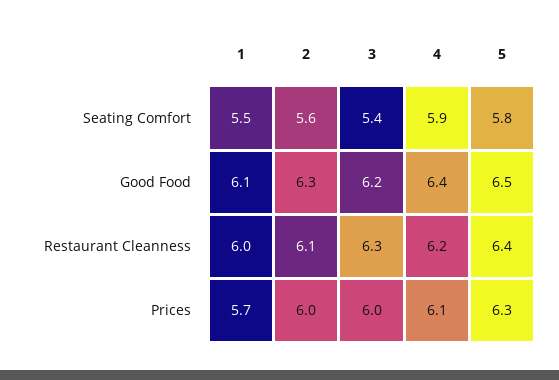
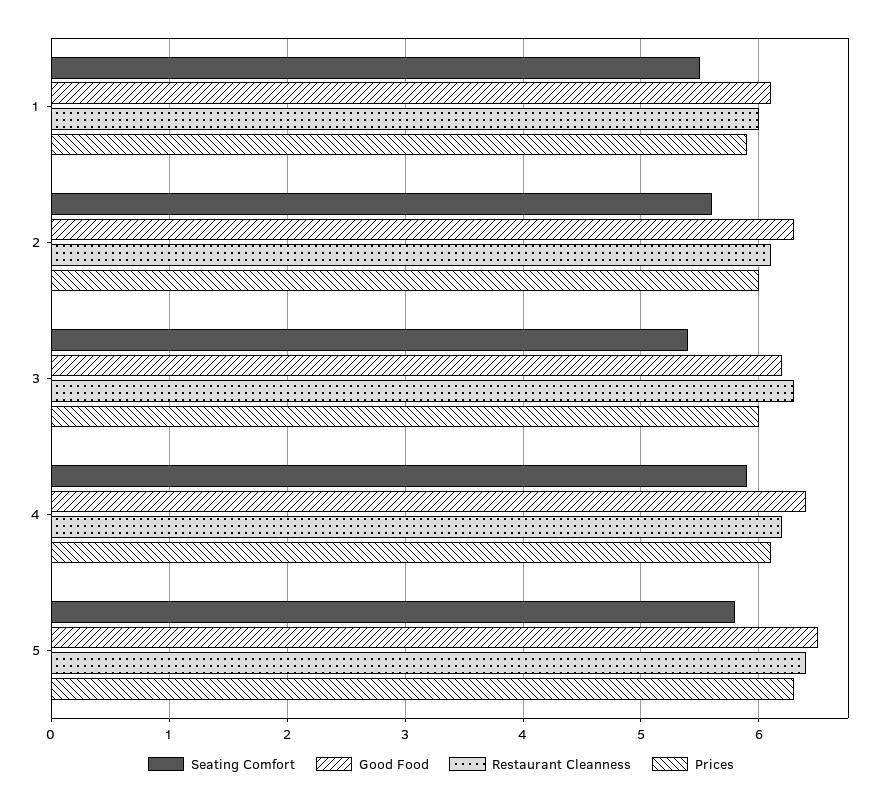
Prices, 1: 5.7 -> 5.9

